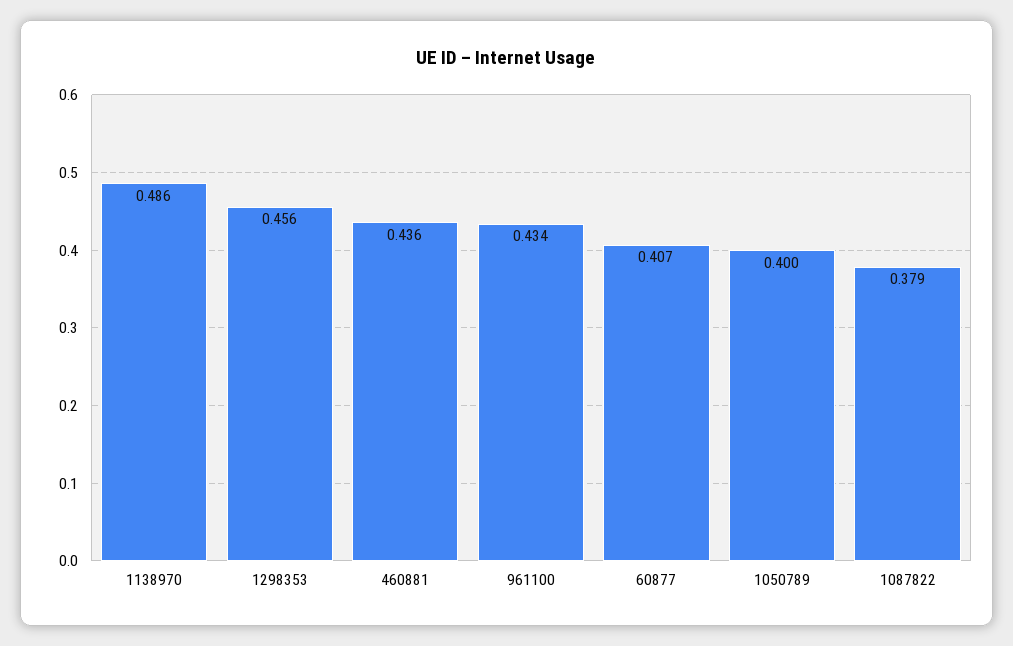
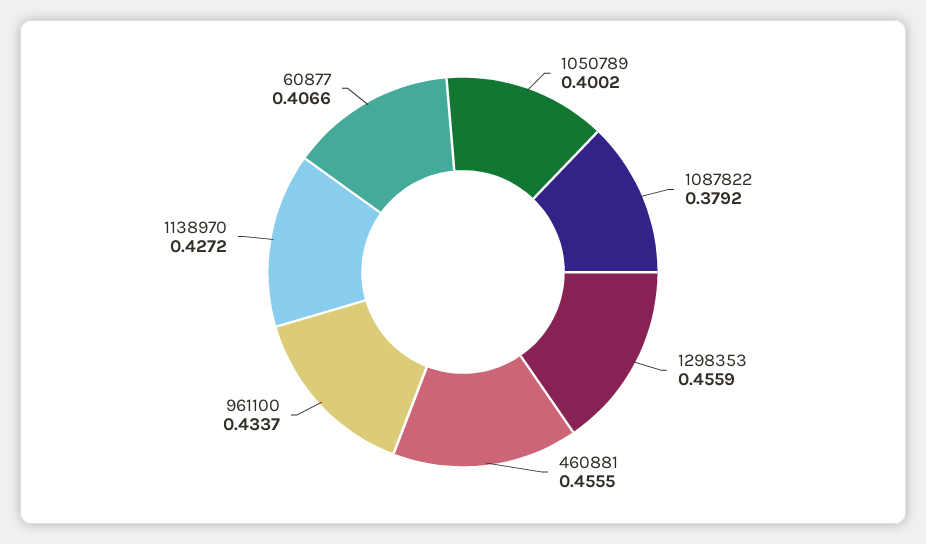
1138970: 0.486 -> 0.4272
460881: 0.436 -> 0.4555

